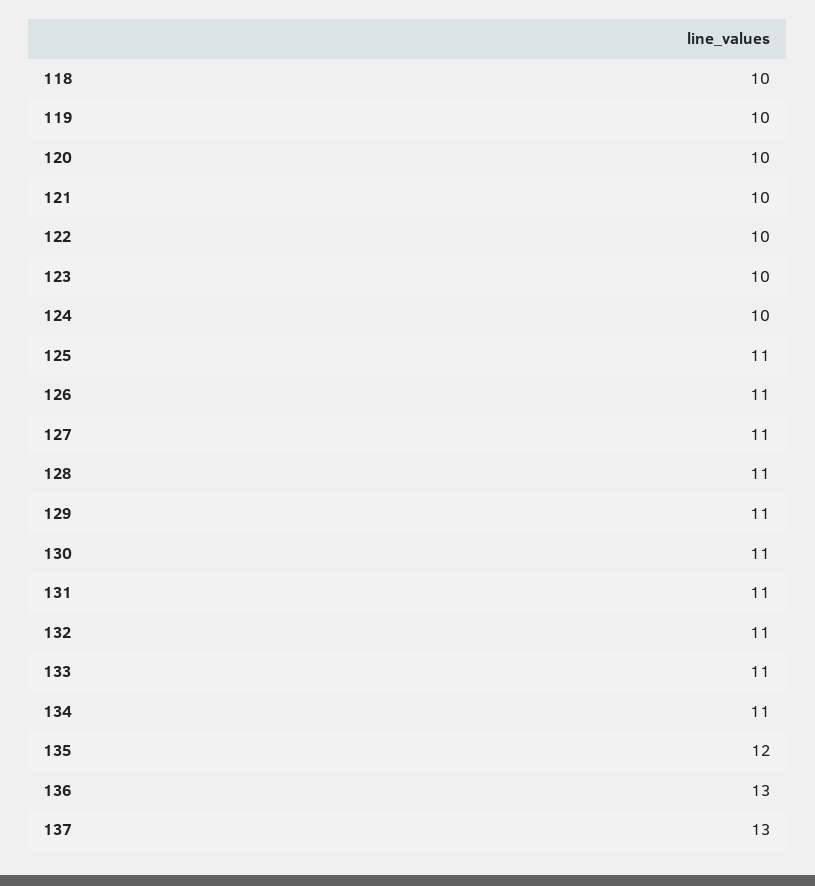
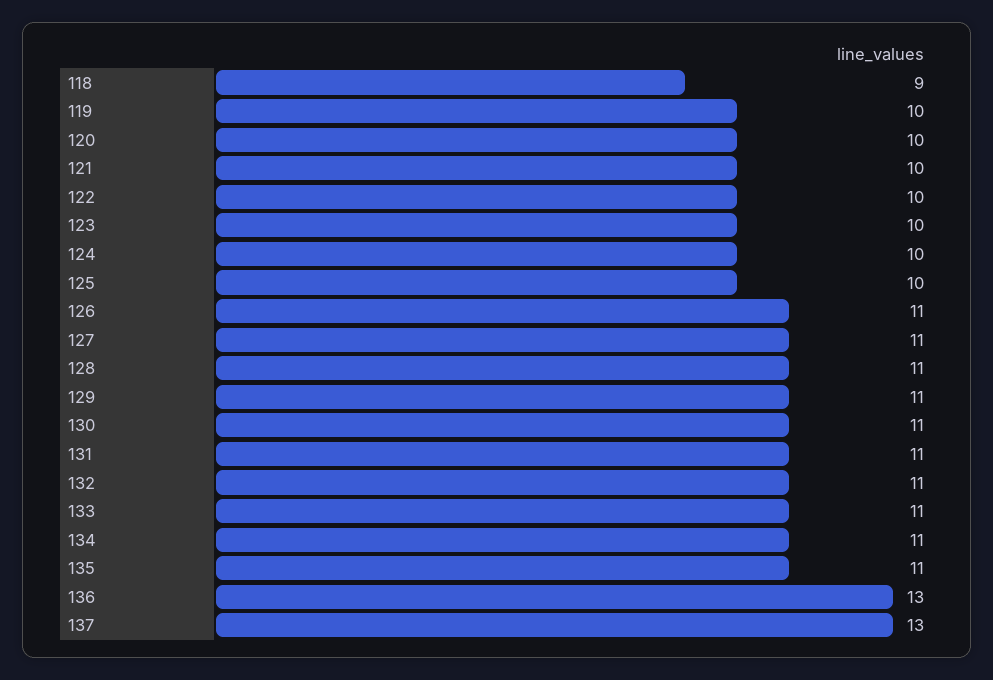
118: 10 -> 9
125: 11 -> 10
135: 12 -> 11

